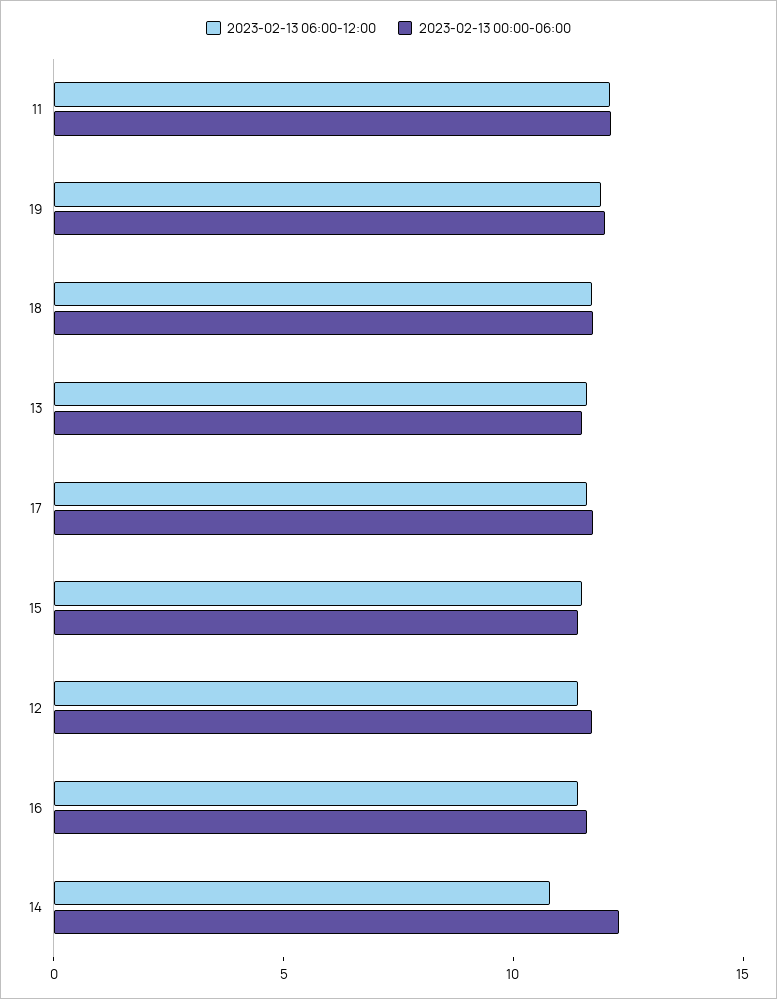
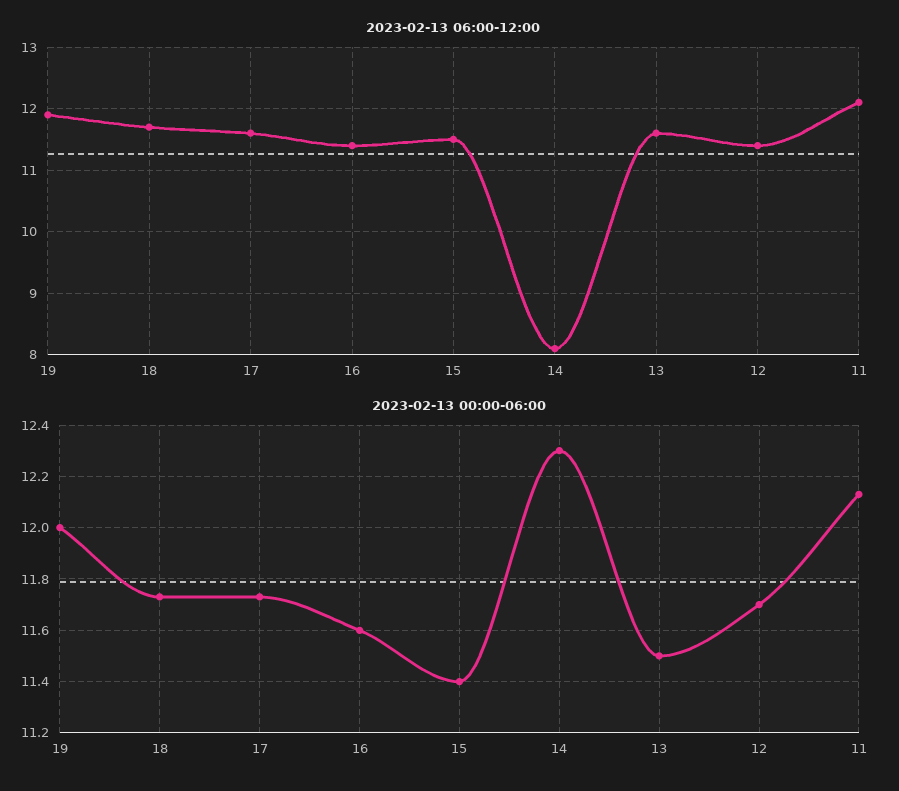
2023-02-13 06:00-12:00, 14: 11 -> 8.1

